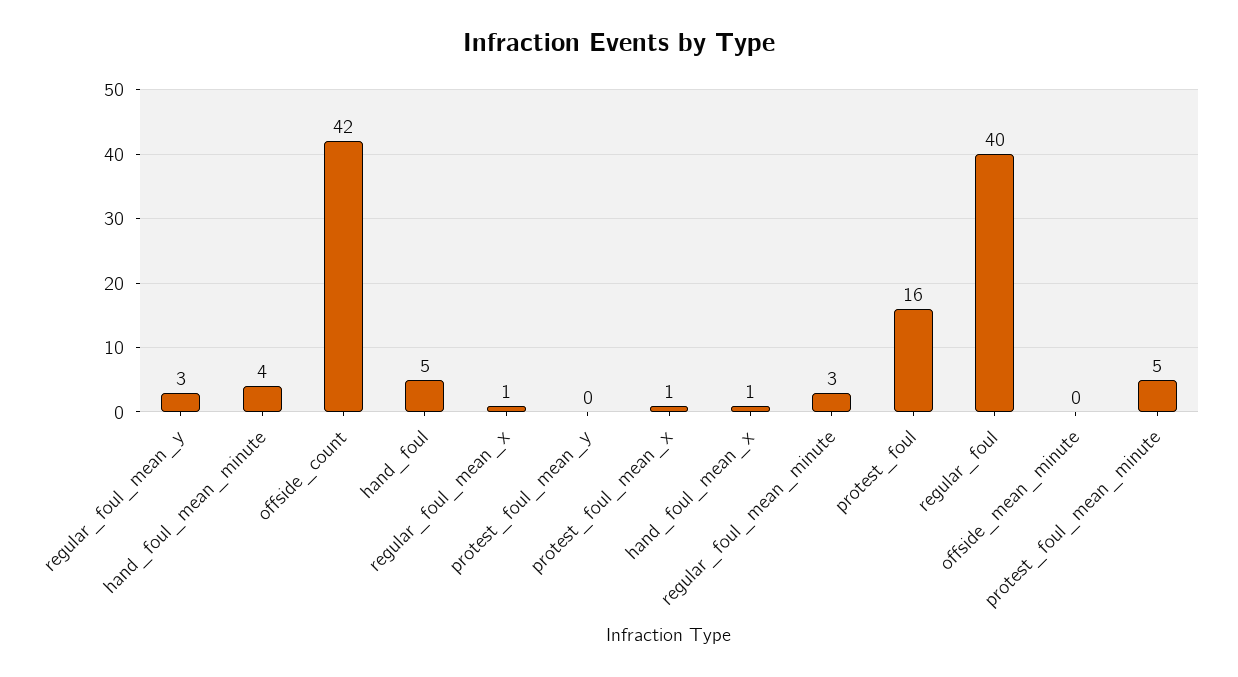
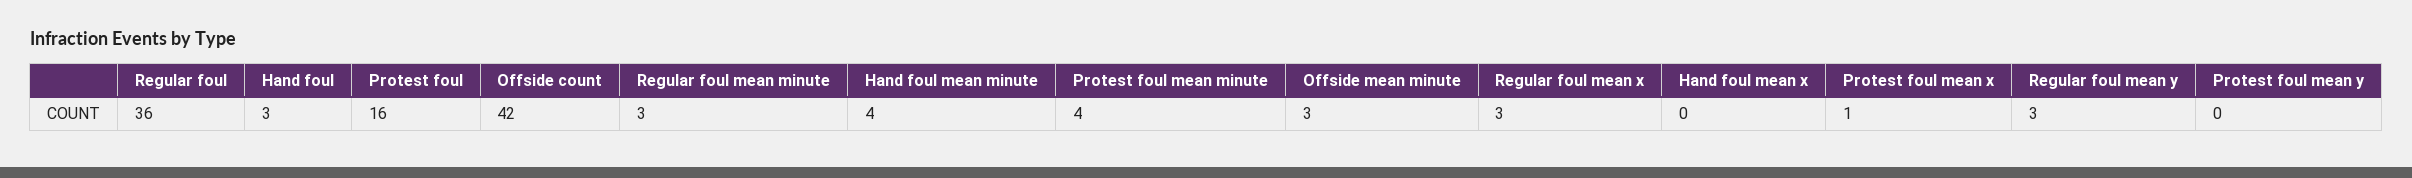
hand_foul: 5 -> 3
regular_foul_mean_x: 1 -> 3
hand_foul_mean_x: 1 -> 0
regular_foul: 40 -> 36
offside_mean_minute: 0 -> 3
protest_foul_mean_minute: 5 -> 4

